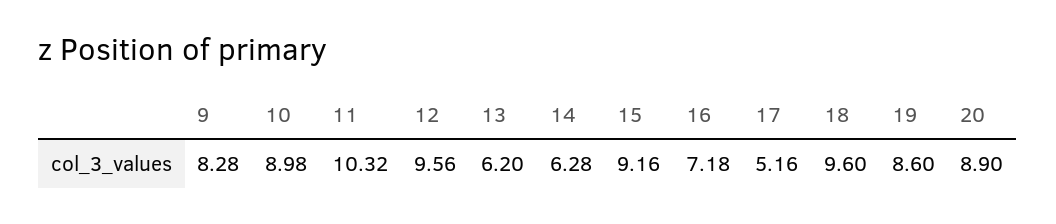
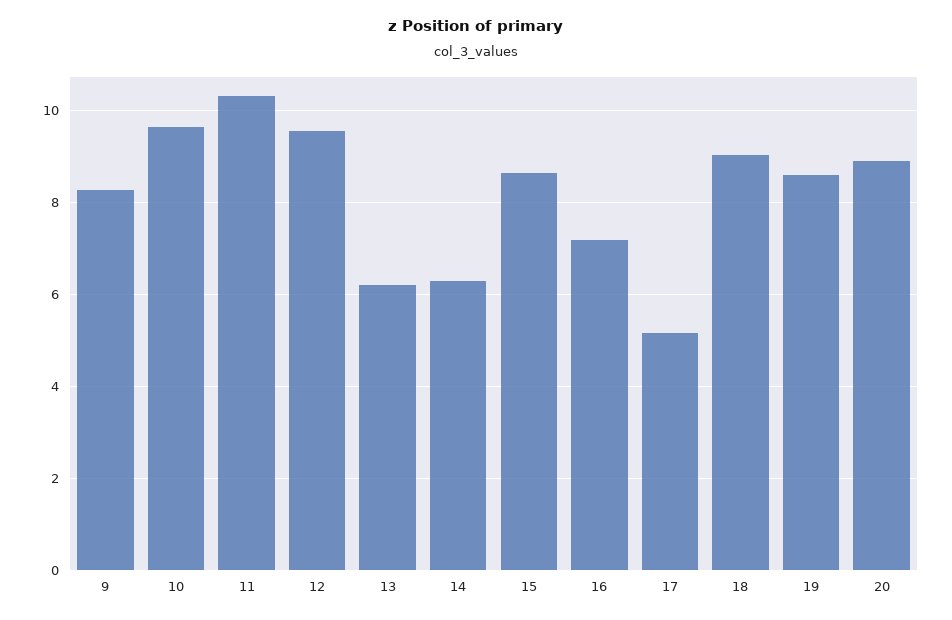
10: 8.98 -> 9.6
15: 9.16 -> 8.6
18: 9.6 -> 9

